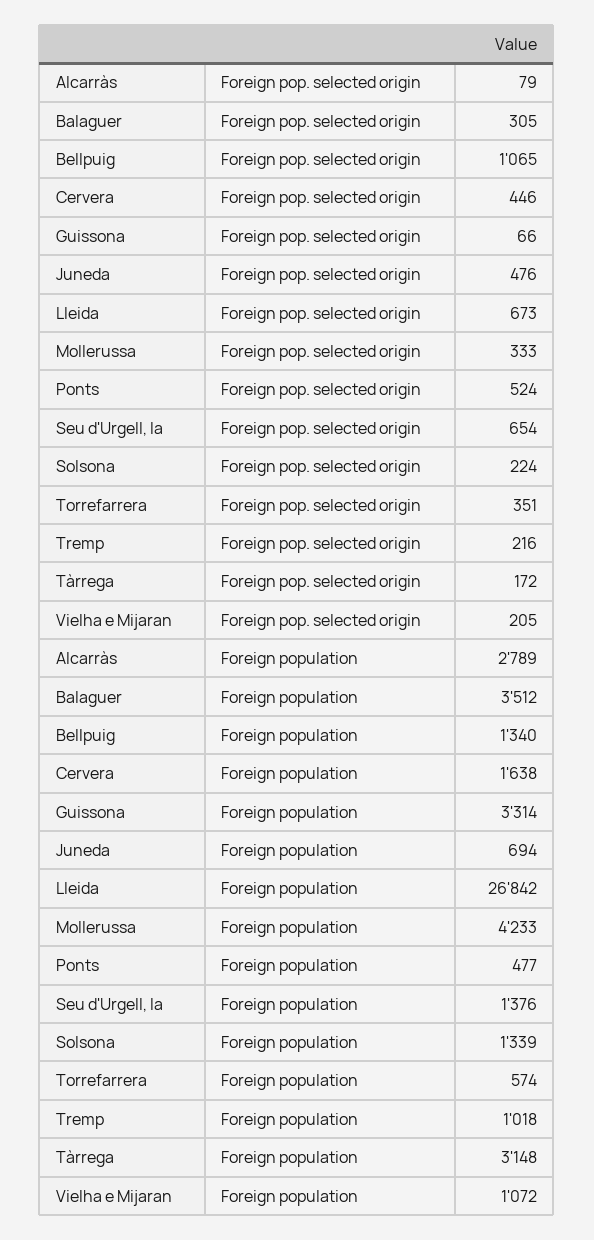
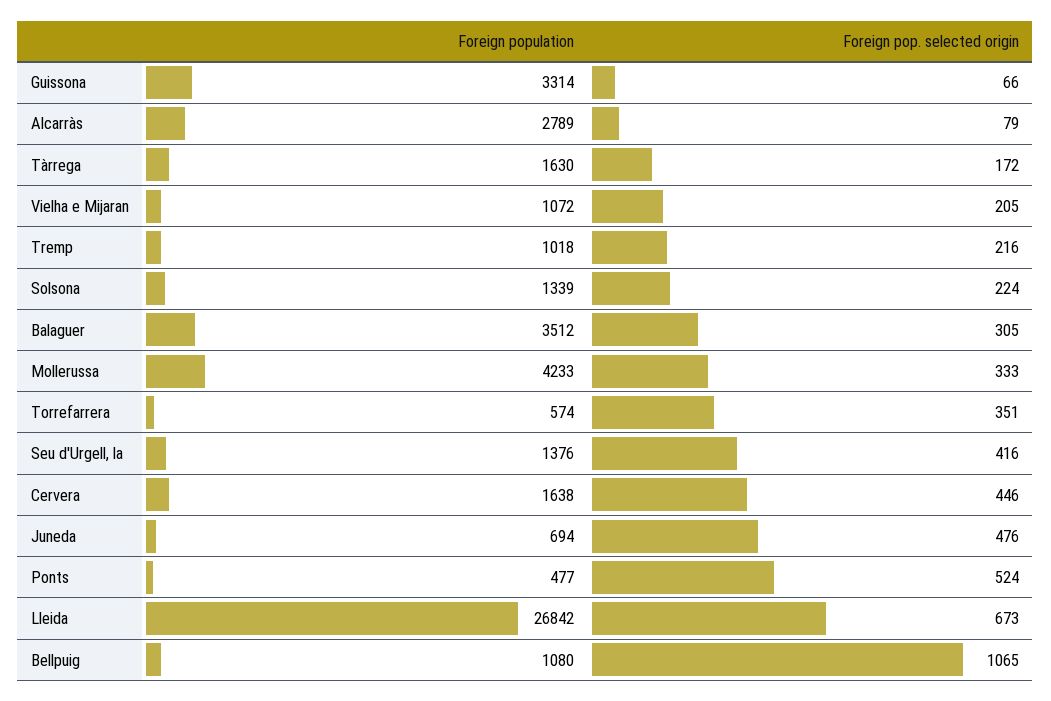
Seu d'Urgell, la, Foreign pop. selected origin: 654 -> 416
Bellpuig, Foreign population: 1340 -> 1080
Tàrrega, Foreign population: 3148 -> 1630

